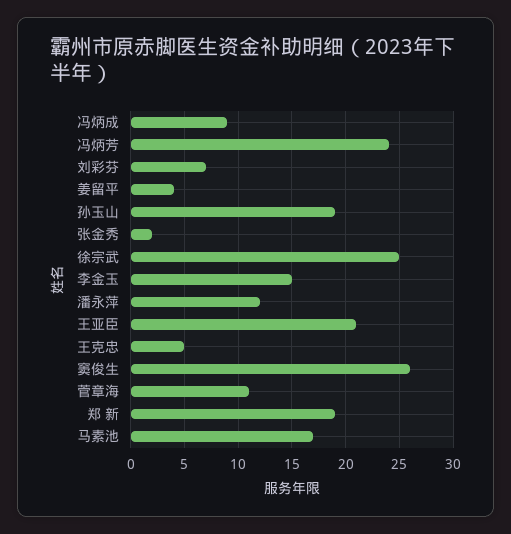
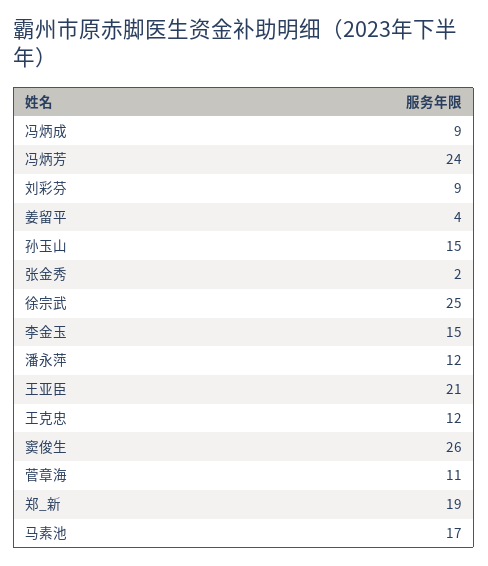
刘彩芬: 7 -> 9
孙玉山: 19 -> 15
王克忠: 5 -> 12

